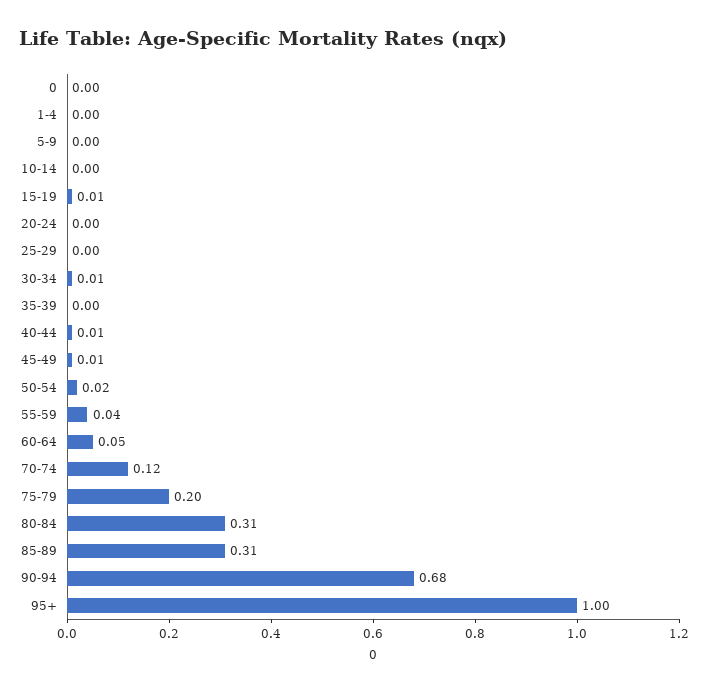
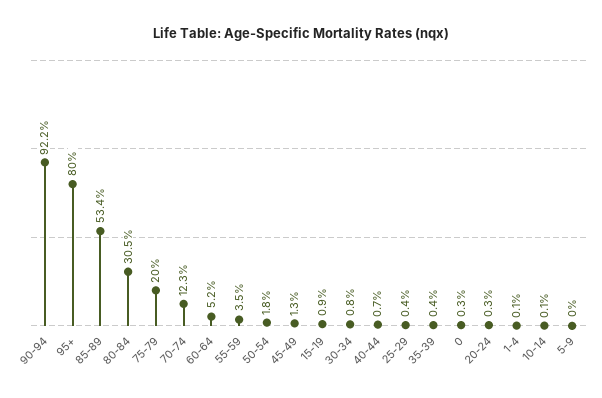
85-89: 0.31 -> 0.534
90-94: 0.68 -> 0.922
95+: 1 -> 0.8

